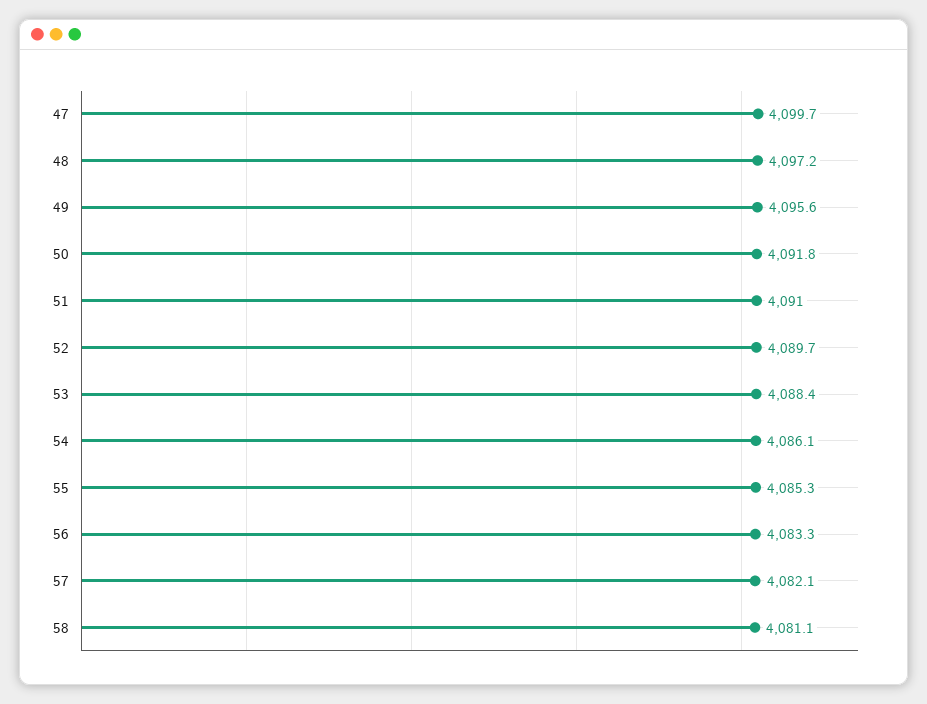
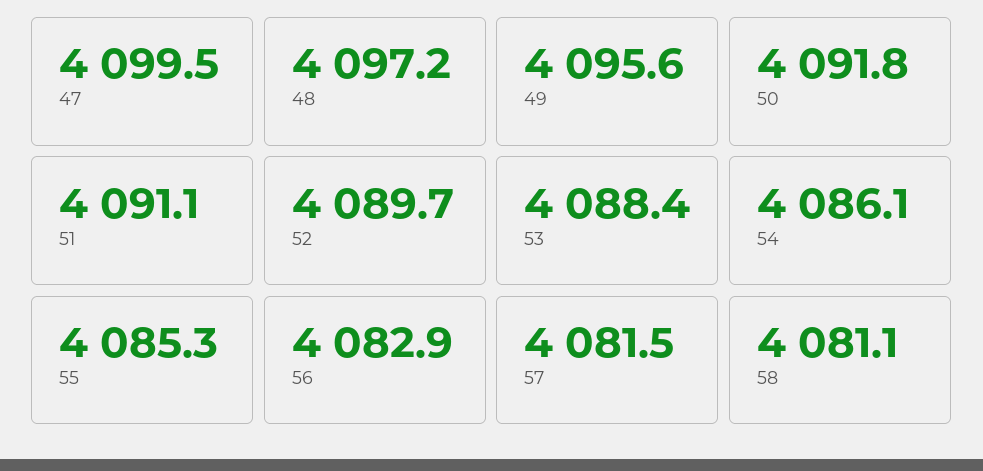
47: 4099.7 -> 4099.5
51: 4091 -> 4091.1
56: 4083.3 -> 4082.9
57: 4082.1 -> 4081.5

